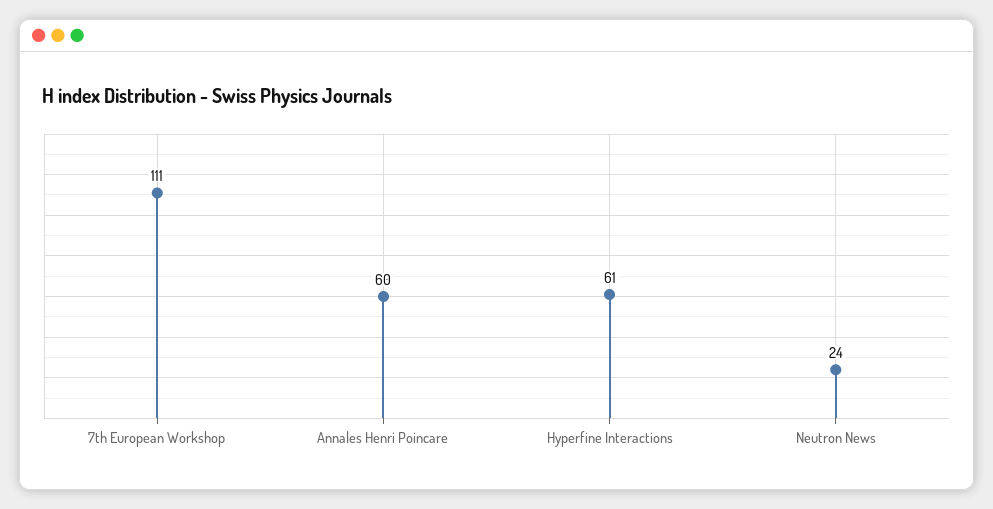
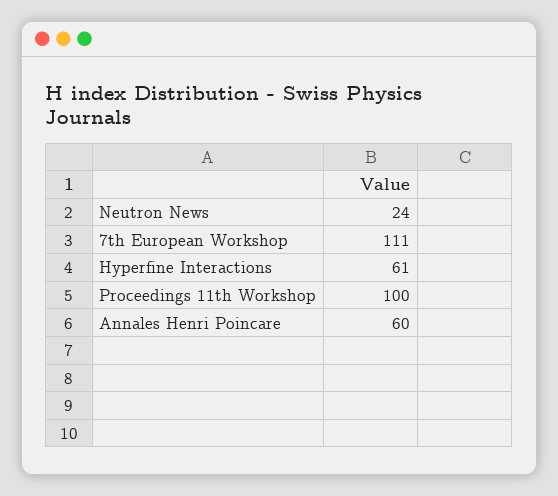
Proceedings 11th Workshop: none -> 100

